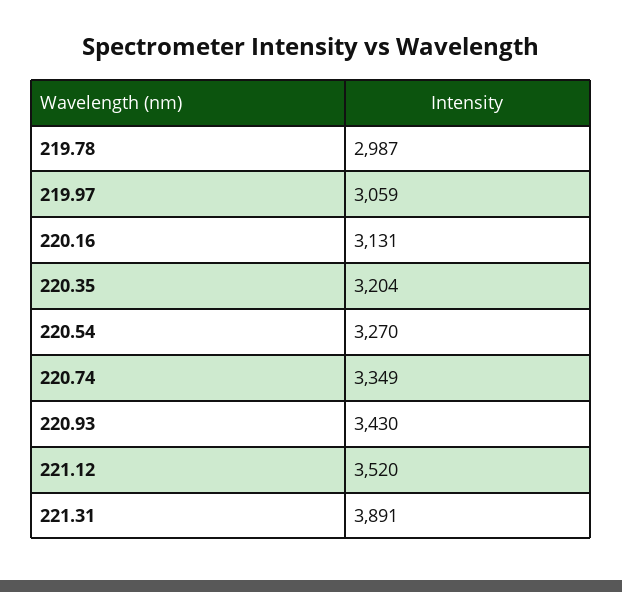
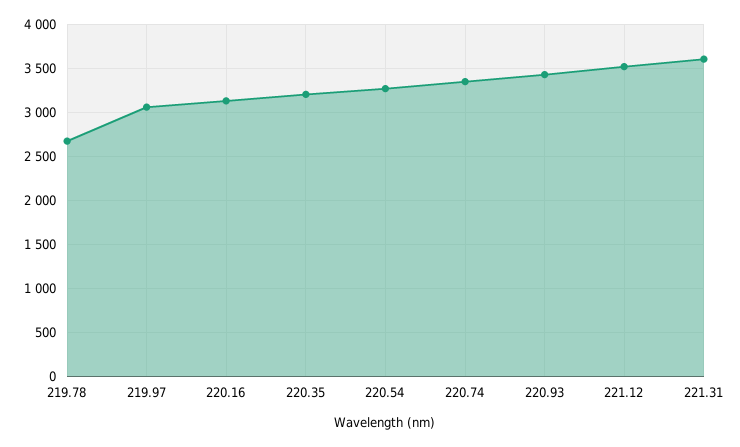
219.78: 2987 -> 2700
221.31: 3891 -> 3600

